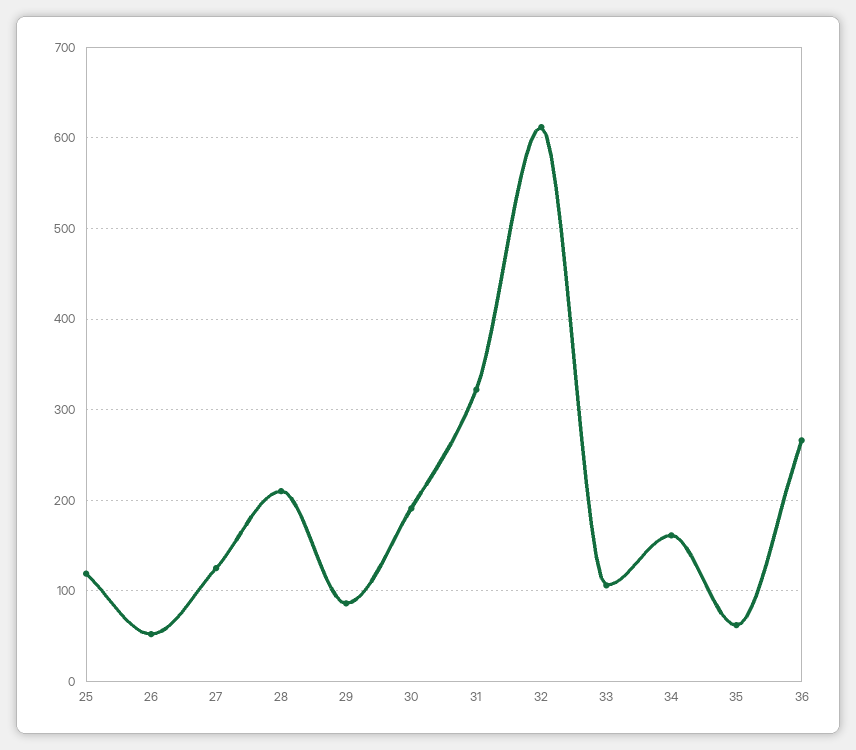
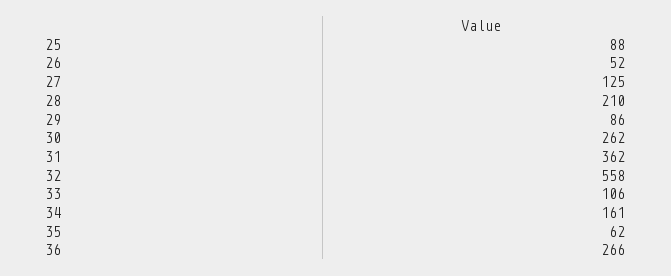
25: 120 -> 88
30: 190 -> 262
31: 320 -> 362
32: 610 -> 558

